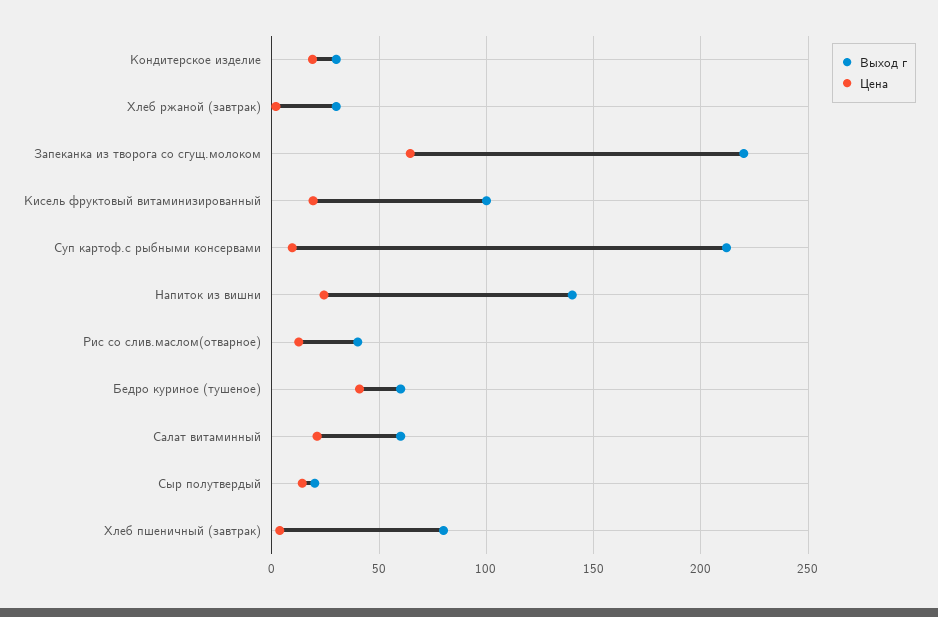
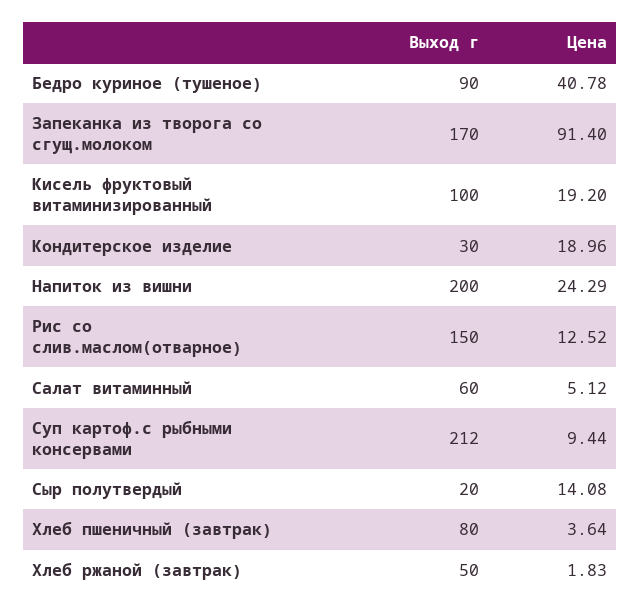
Выход г, Хлеб ржаной (завтрак): 30 -> 50
Выход г, Запеканка из творога со сгущ.молоком: 220 -> 170
Цена, Запеканка из творога со сгущ.молоком: 65 -> 91.4
Выход г, Напиток из вишни: 140 -> 200
Выход г, Рис со слив.маслом(отварное): 40 -> 150
Выход г, Бедро куриное (тушеное): 60 -> 90
Цена, Салат витаминный: 20 -> 5.12

